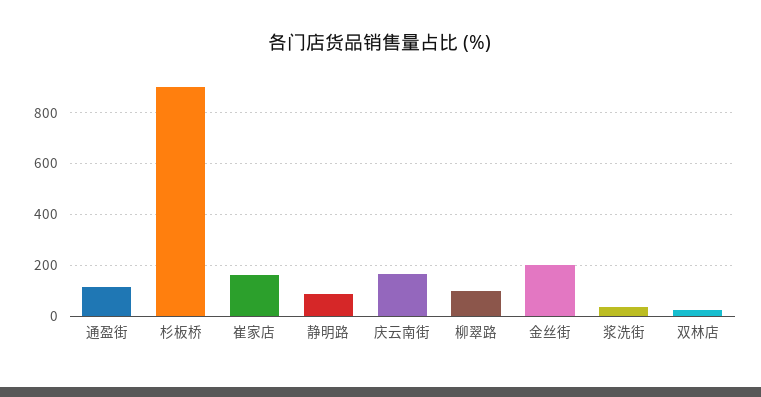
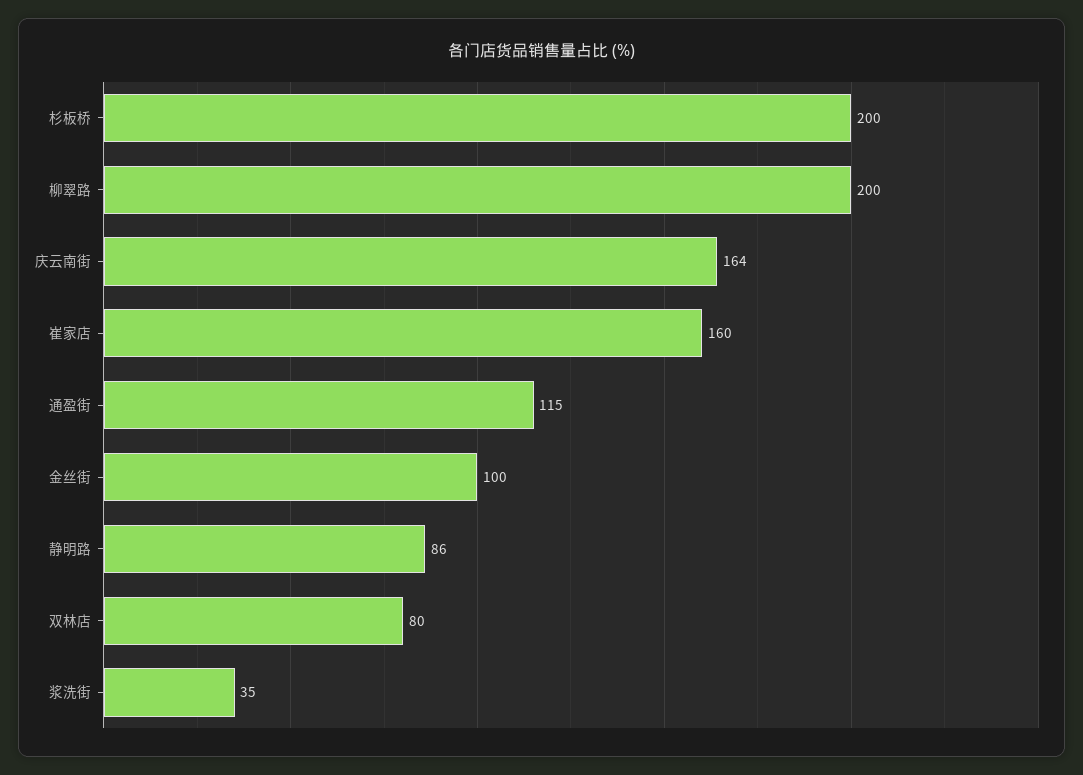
杉板桥: 900 -> 200
柳翠路: 100 -> 200
金丝街: 200 -> 100
双林店: 25 -> 80

